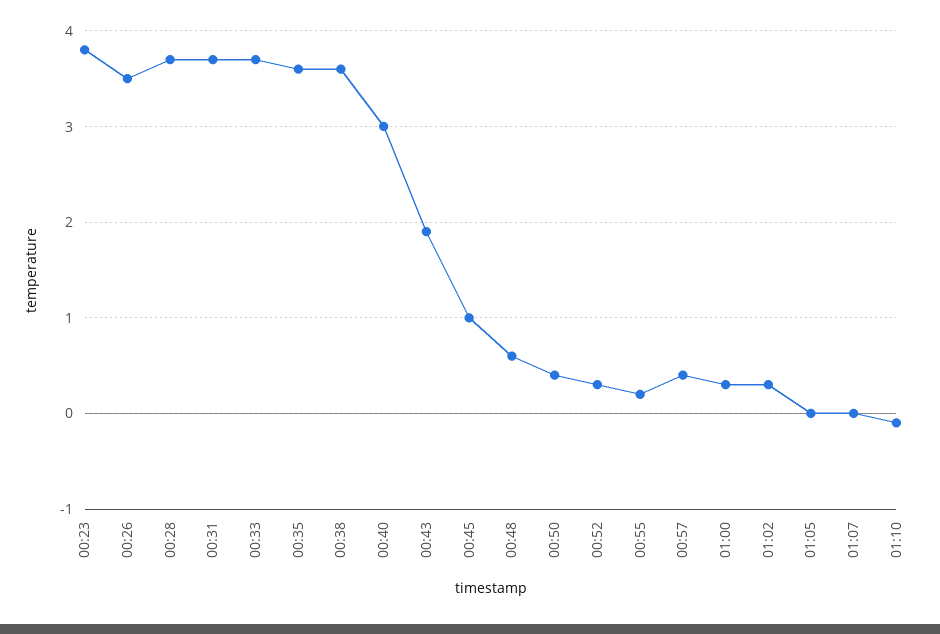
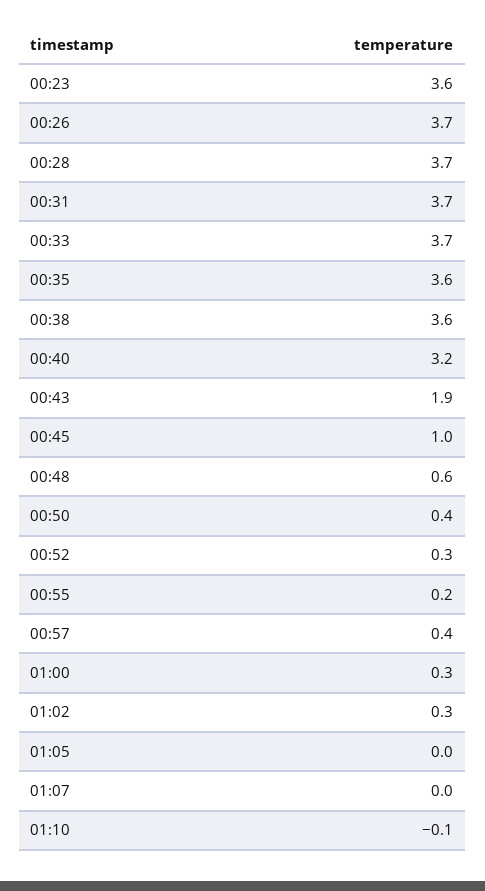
00:23: 3.8 -> 3.6
00:26: 3.5 -> 3.7
00:40: 3 -> 3.2

